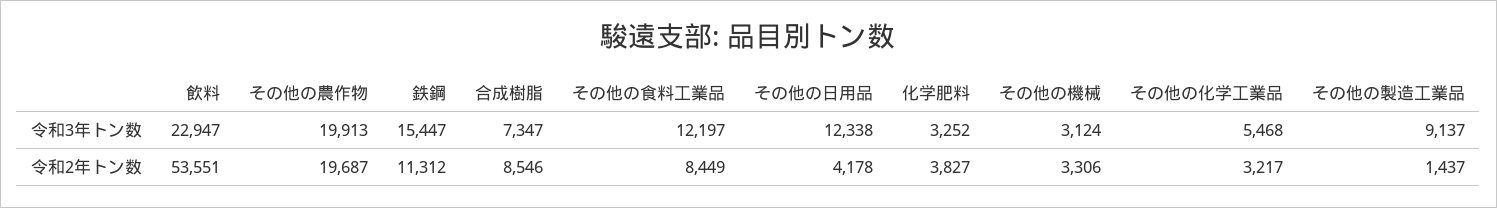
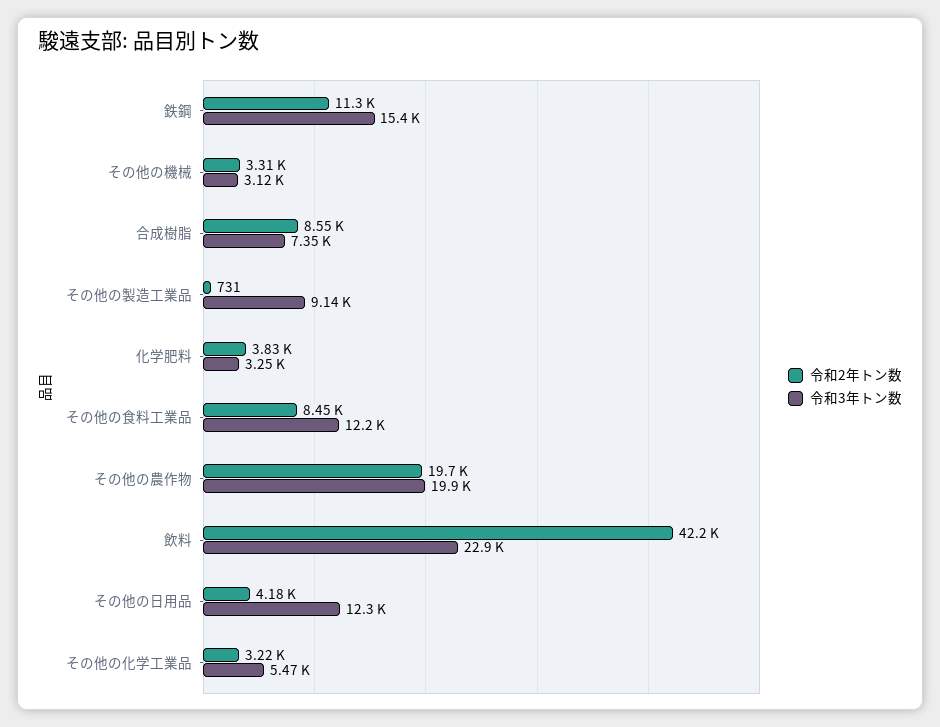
令和2年トン数, 飲料: 53551 -> 42200
令和2年トン数, その他の製造工業品: 1437 -> 731

